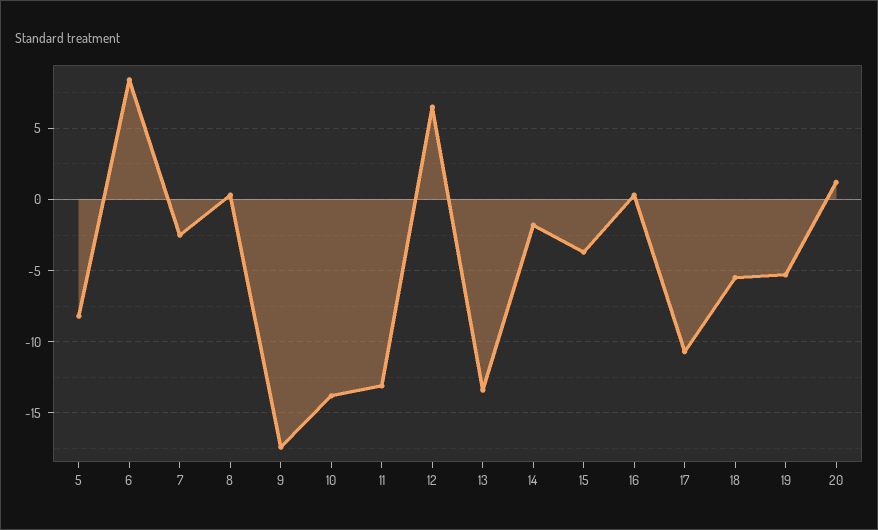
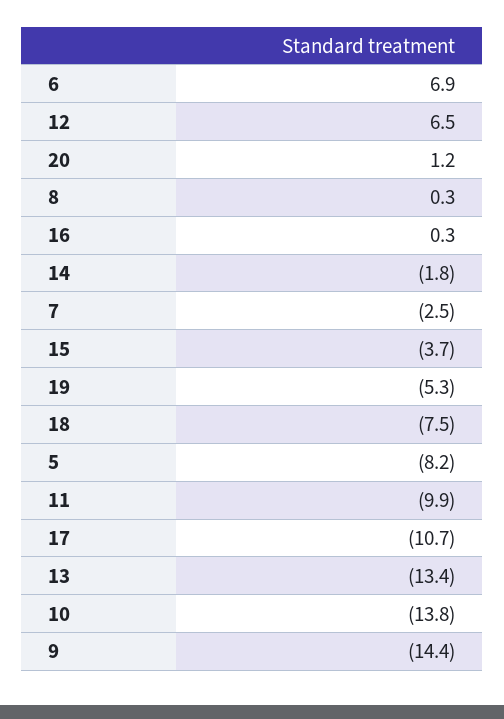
6: 8.5 -> 6.9
9: -17.5 -> -14.4
11: -13 -> -9.9
18: -5.5 -> -7.5

